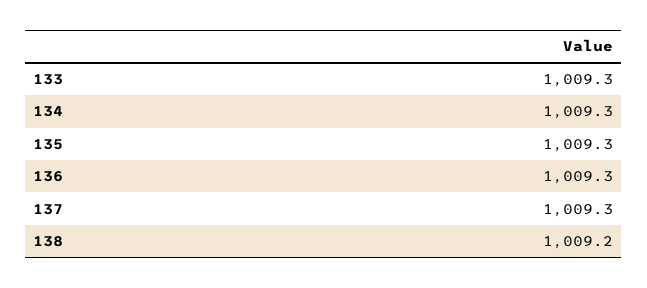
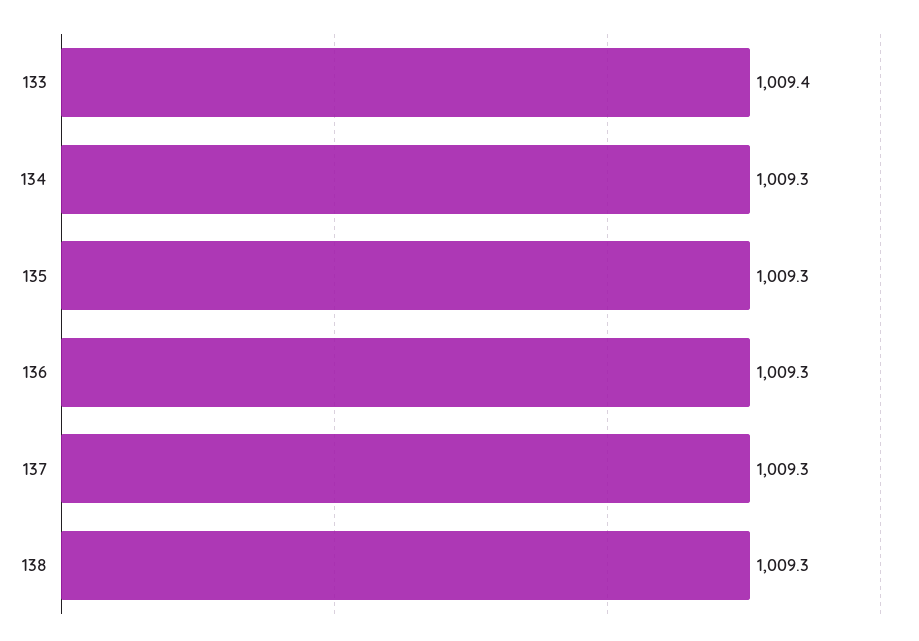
133: 1009.3 -> 1009.4
138: 1009.2 -> 1009.3

